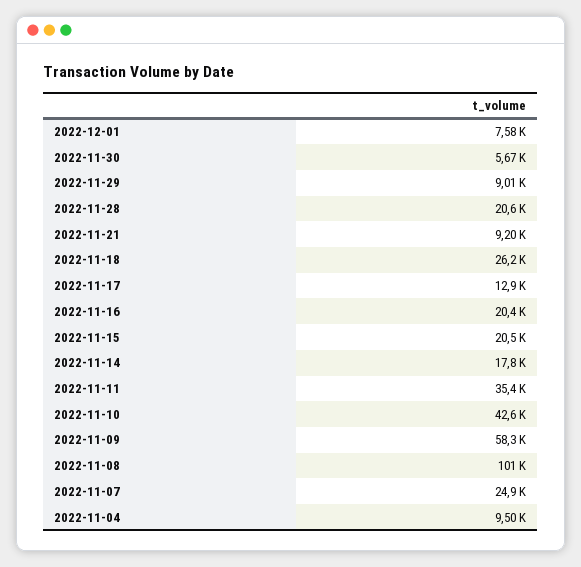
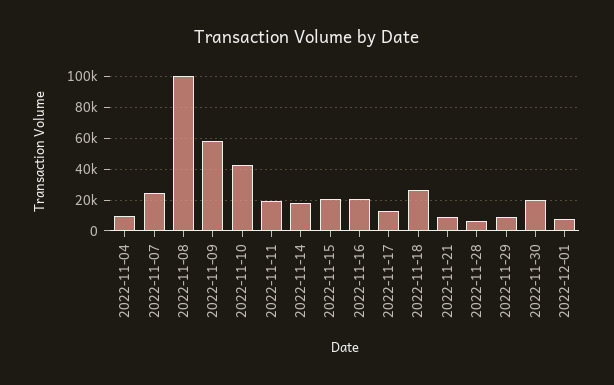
2022-11-30: 5670 -> 20000
2022-11-28: 20600 -> 5000
2022-11-11: 35400 -> 20000

